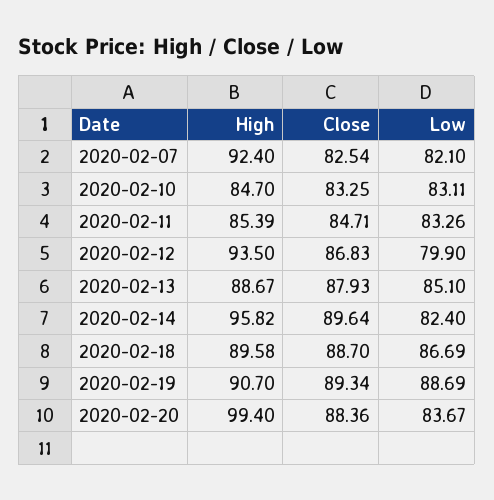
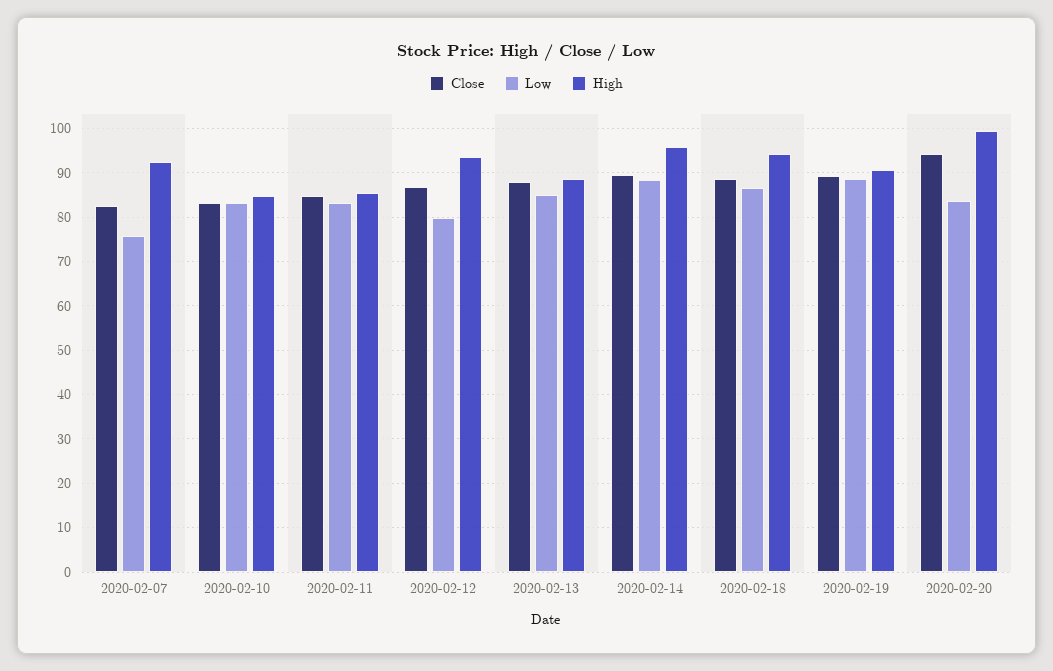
Low, 2020-02-07: 82.1 -> 76
Low, 2020-02-14: 82.4 -> 88
High, 2020-02-18: 89.58 -> 94
Close, 2020-02-20: 88.36 -> 94

